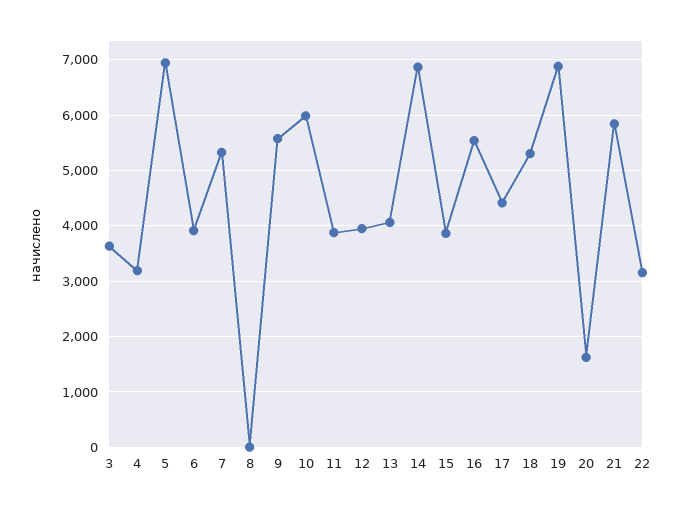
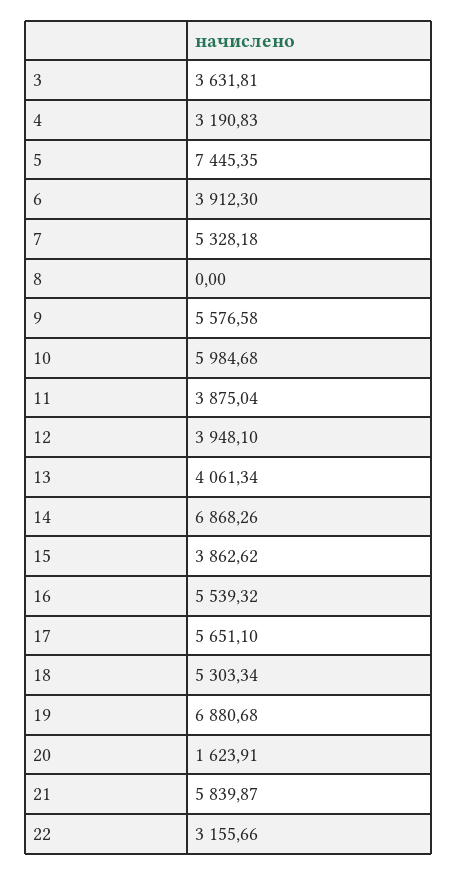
5: 7000 -> 7445.35
17: 4400 -> 5651.1

